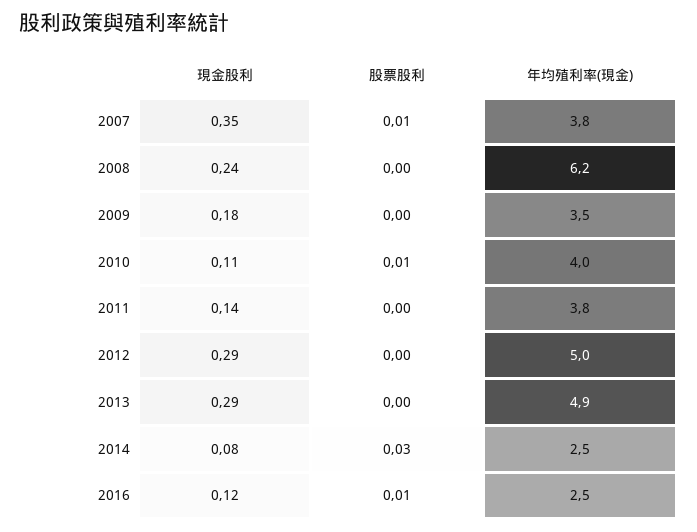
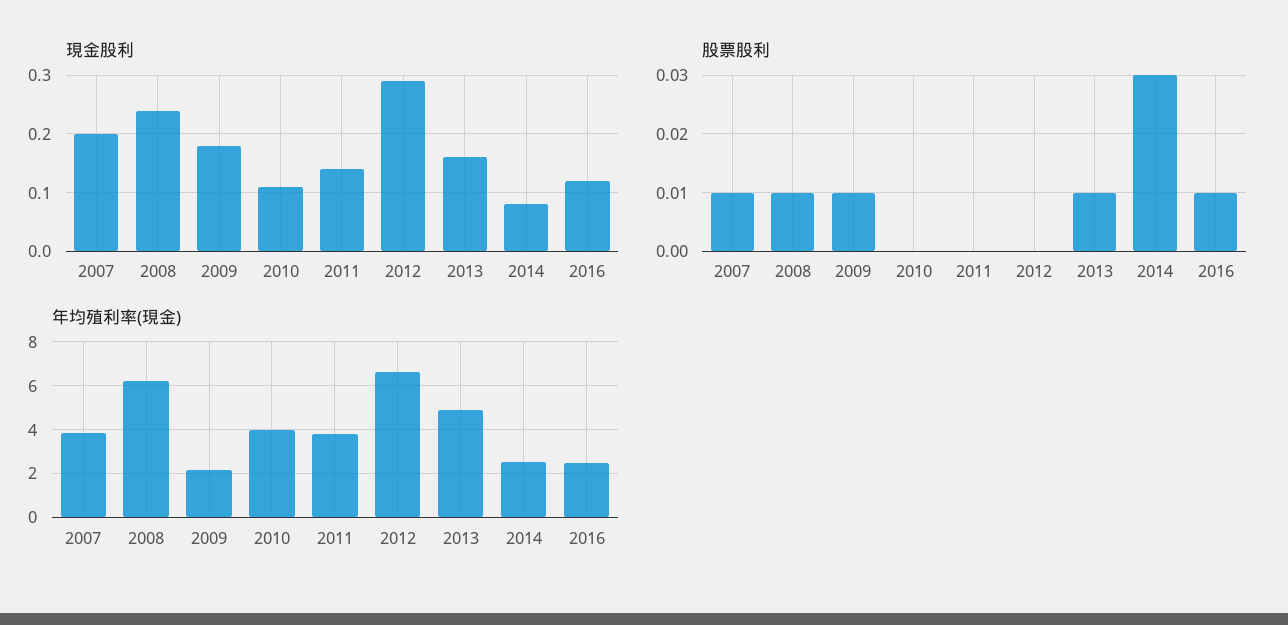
現金股利, 2007: 0.35 -> 0.2
股票股利, 2008: 0 -> 0.01
股票股利, 2009: 0 -> 0.01
年均殖利率(現金), 2009: 3.5 -> 2
股票股利, 2010: 0.01 -> 0
年均殖利率(現金), 2012: 5 -> 6.5
現金股利, 2013: 0.29 -> 0.15
股票股利, 2013: 0 -> 0.01

